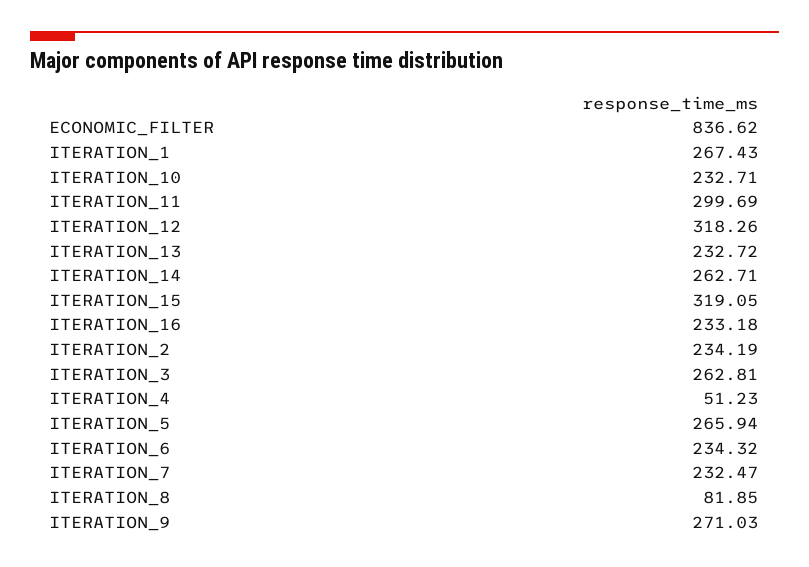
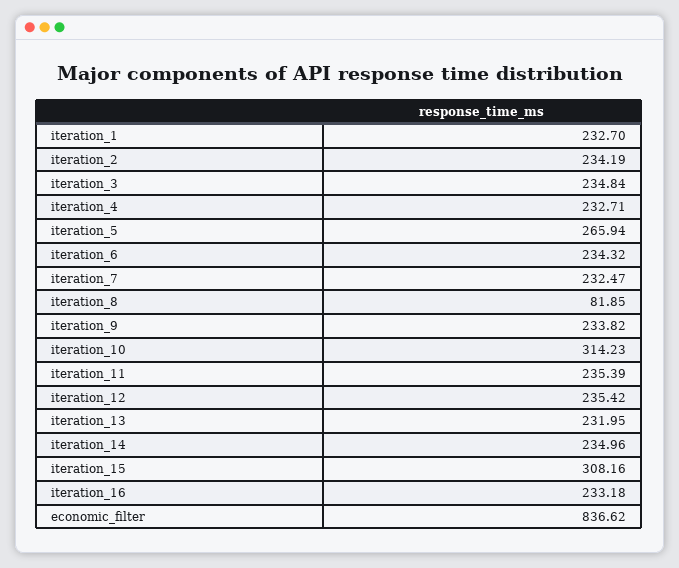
ITERATION_1: 267.43 -> 232.7
ITERATION_10: 232.71 -> 314.23
ITERATION_11: 299.69 -> 235.39
ITERATION_12: 318.26 -> 235.42
ITERATION_13: 232.72 -> 231.95
ITERATION_14: 262.71 -> 234.96
ITERATION_15: 319.05 -> 308.16
ITERATION_3: 262.81 -> 234.84
ITERATION_4: 51.23 -> 232.71
ITERATION_9: 271.03 -> 233.82

